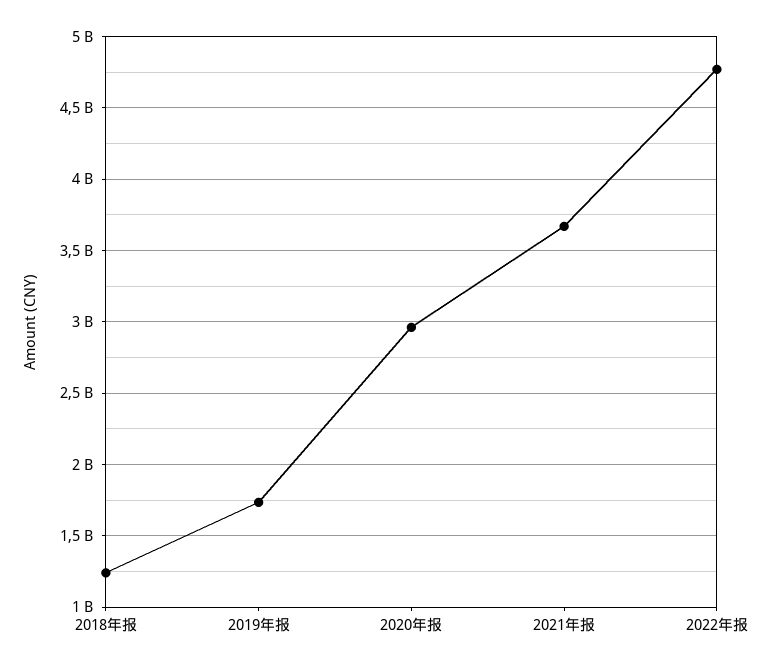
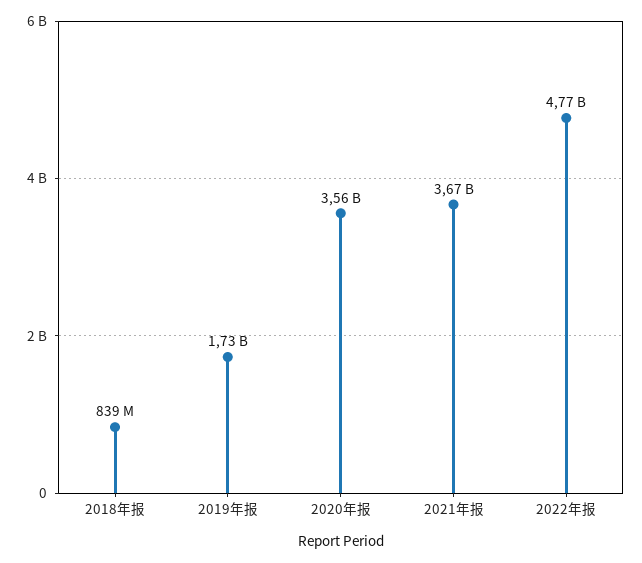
2018年报: 1250000000 -> 839000000
2020年报: 2950000000 -> 3560000000

